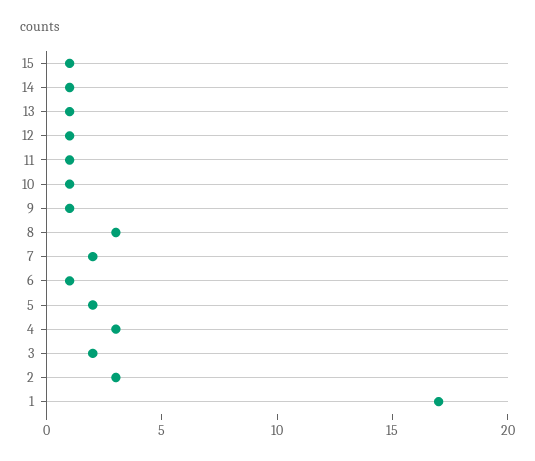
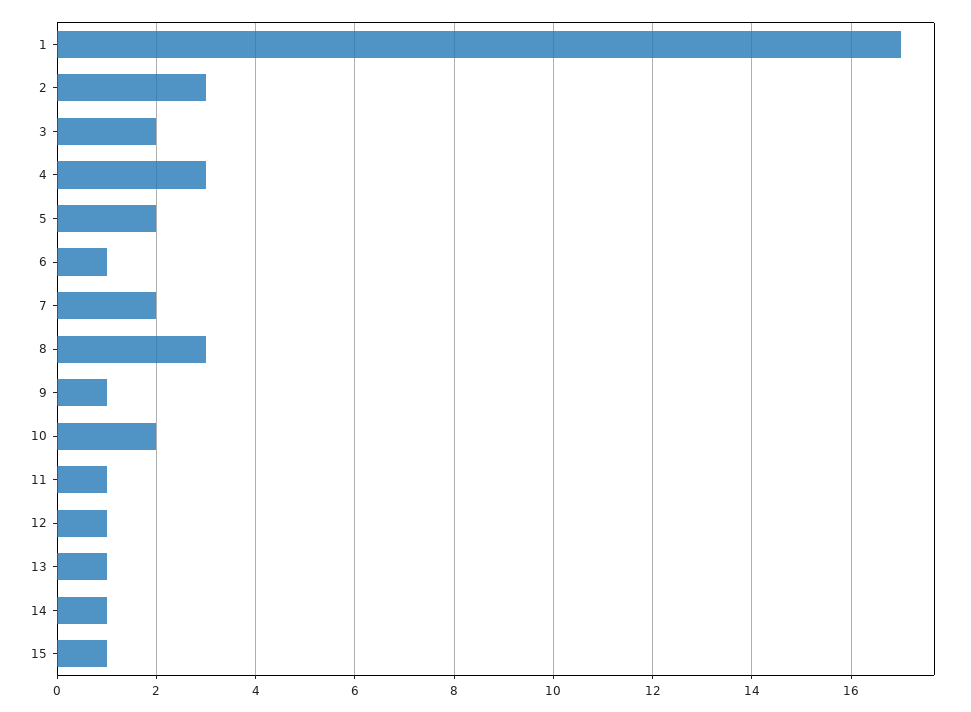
10: 1 -> 2

